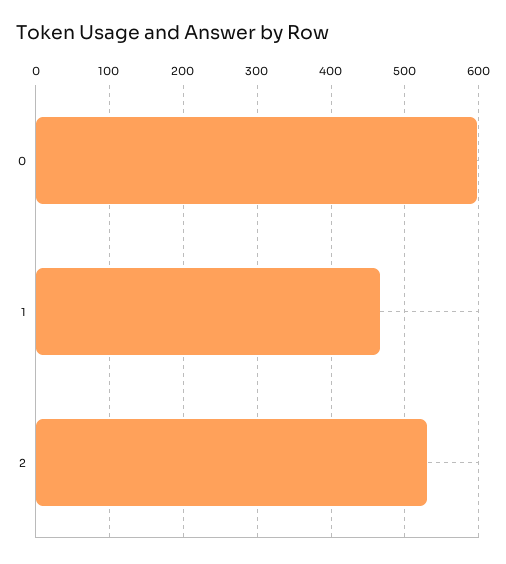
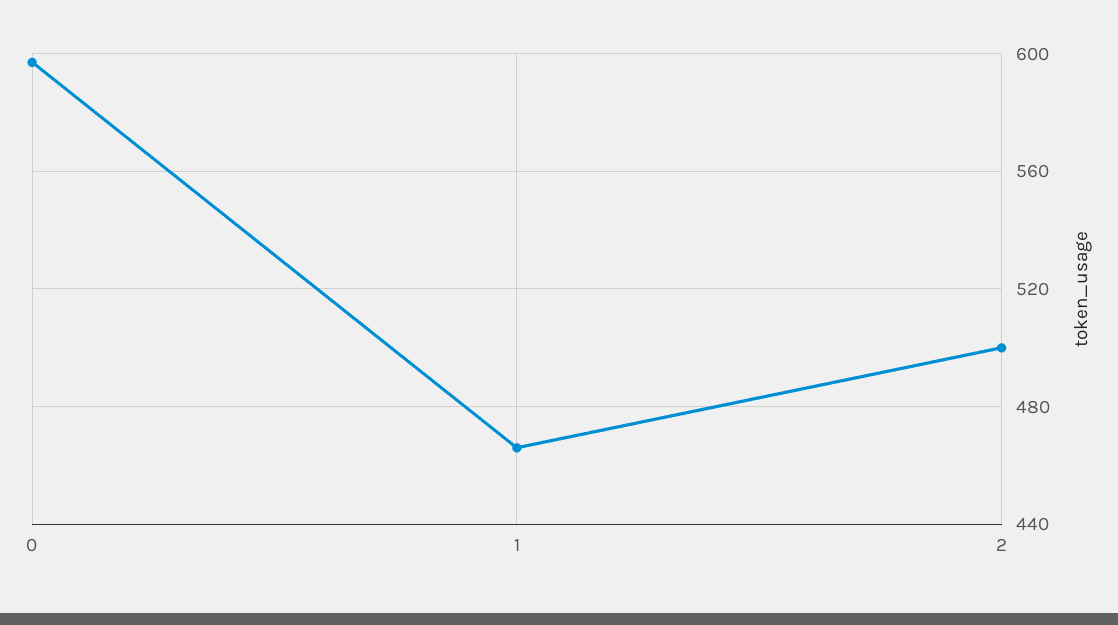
2: 530 -> 500

